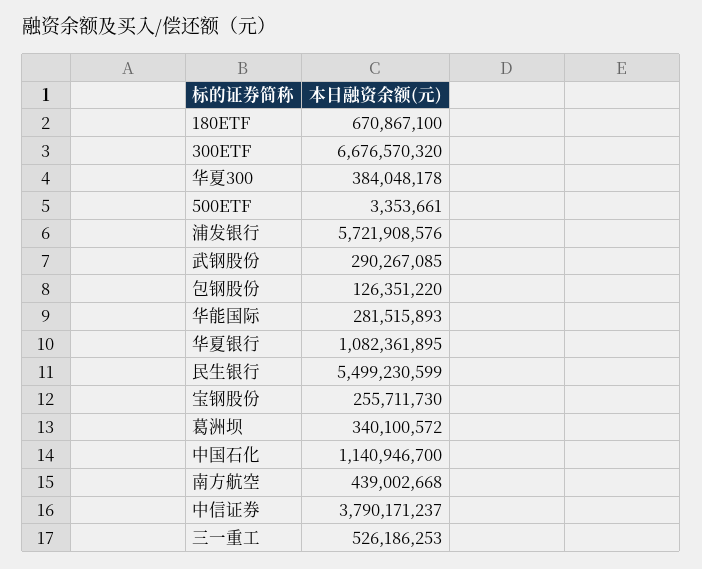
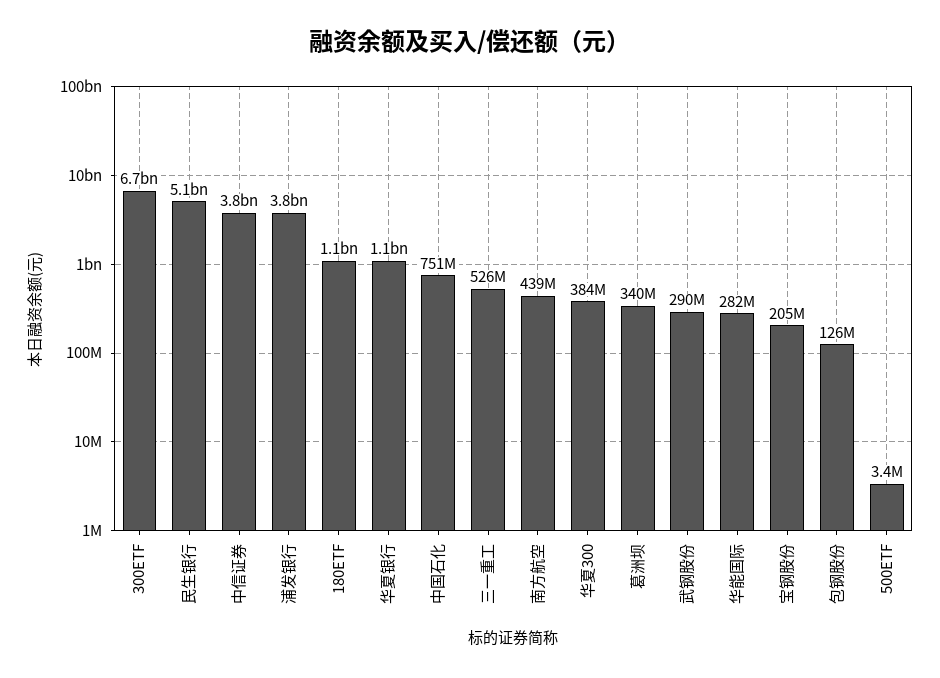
180ETF: 670867100 -> 1100000000
浦发银行: 5721908576 -> 3800000000
民生银行: 5499230599 -> 5100000000
宝钢股份: 255711730 -> 205000000
中国石化: 1140946700 -> 751000000

